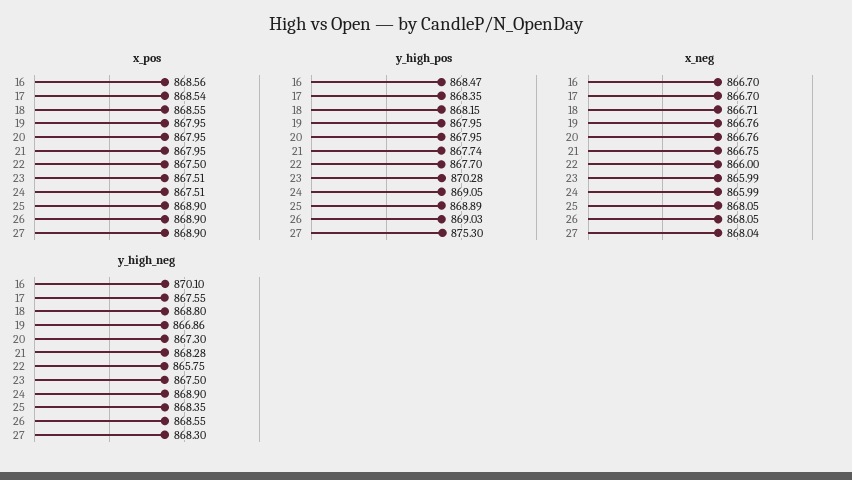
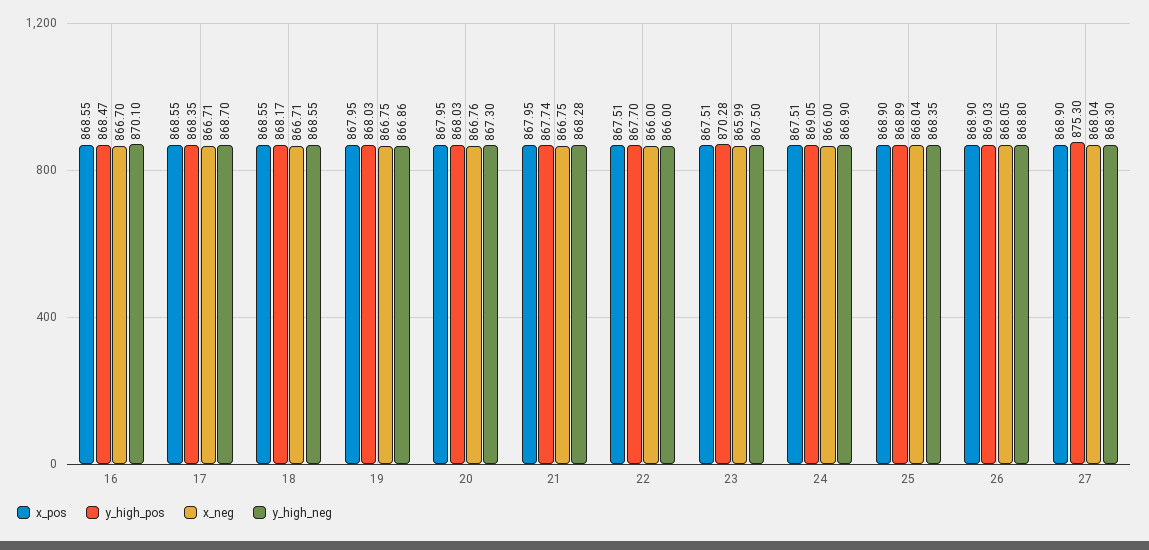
x_pos, 16: 868.56 -> 868.55
x_pos, 17: 868.54 -> 868.55
x_pos, 22: 867.5 -> 867.51
y_high_pos, 18: 868.15 -> 868.17
y_high_pos, 19: 867.95 -> 868.03
y_high_pos, 20: 867.95 -> 868.03
x_neg, 17: 866.7 -> 866.71
x_neg, 19: 866.76 -> 866.75
x_neg, 24: 865.99 -> 866
x_neg, 25: 868.05 -> 868.04
y_high_neg, 17: 867.55 -> 868.7
y_high_neg, 18: 868.8 -> 868.55
y_high_neg, 22: 865.75 -> 866
y_high_neg, 26: 868.55 -> 868.8

